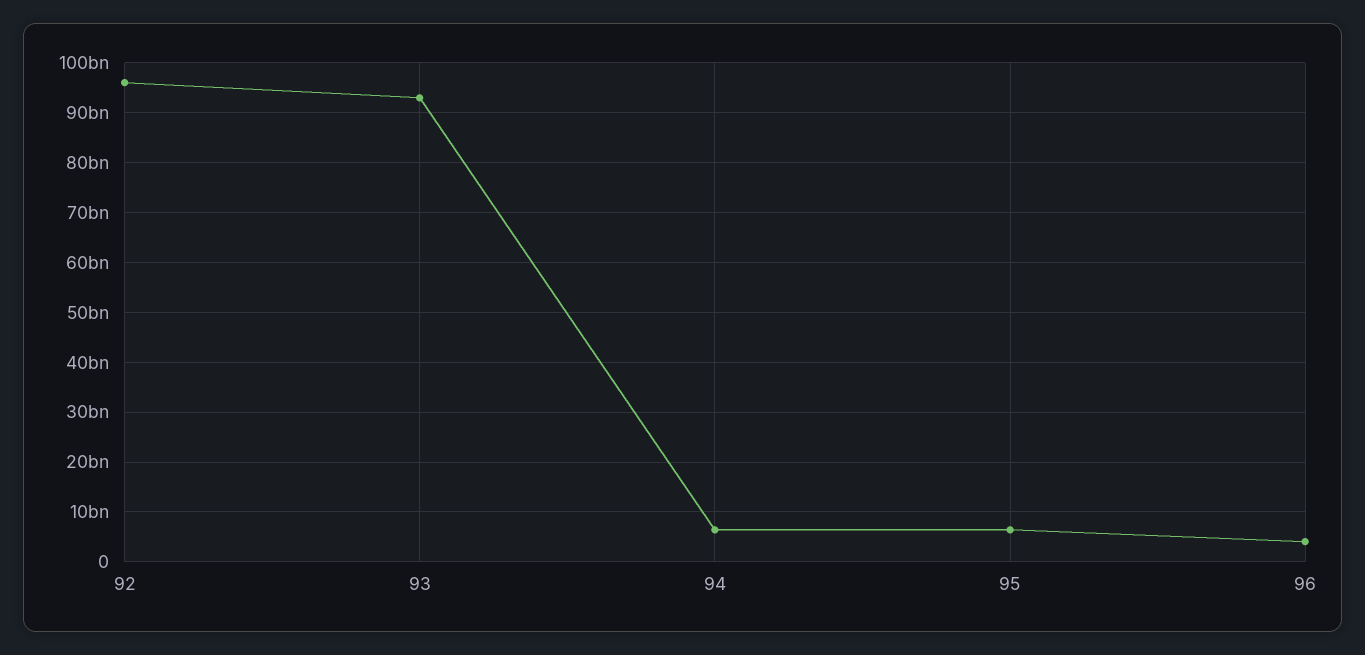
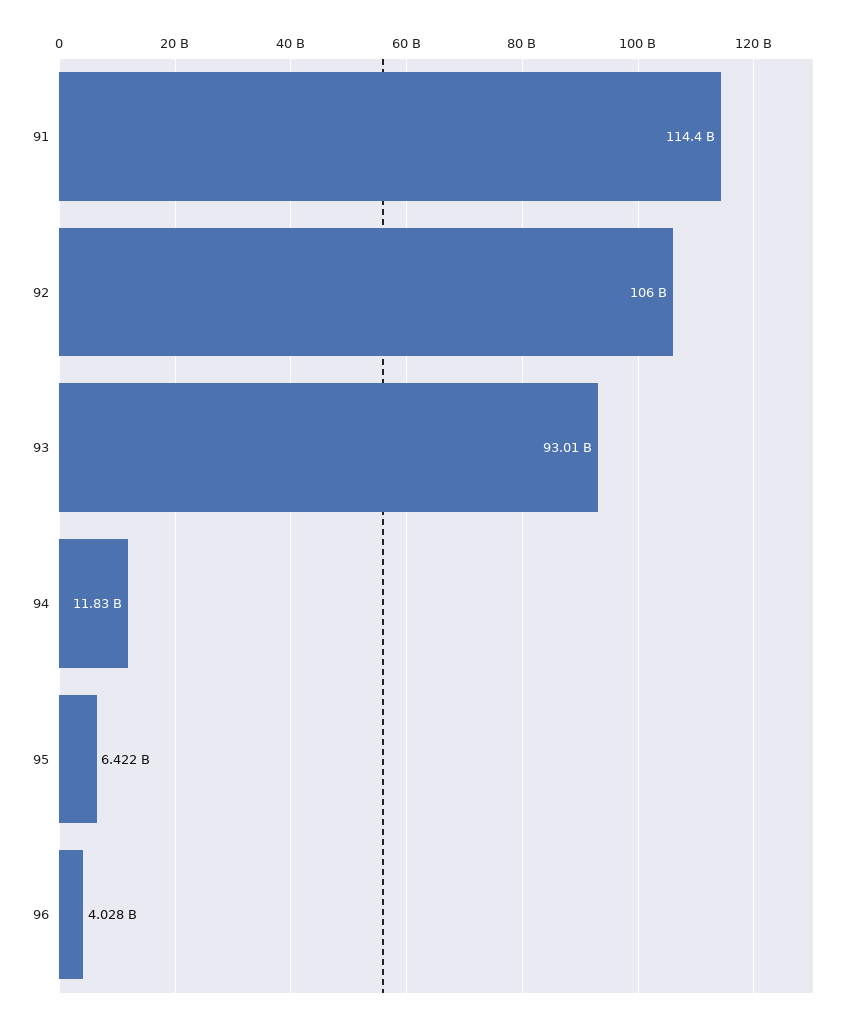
92: 96000000000 -> 106000000000
94: 6000000000 -> 11830000000
91: none -> 114400000000

